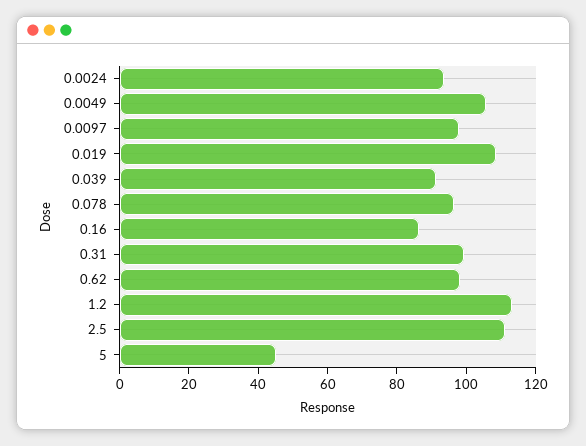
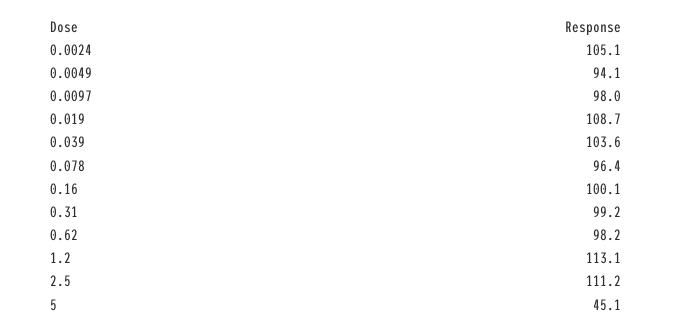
0.0024: 95 -> 105.1
0.0049: 105 -> 94.1
0.039: 90 -> 103.6
0.16: 85 -> 100.1

